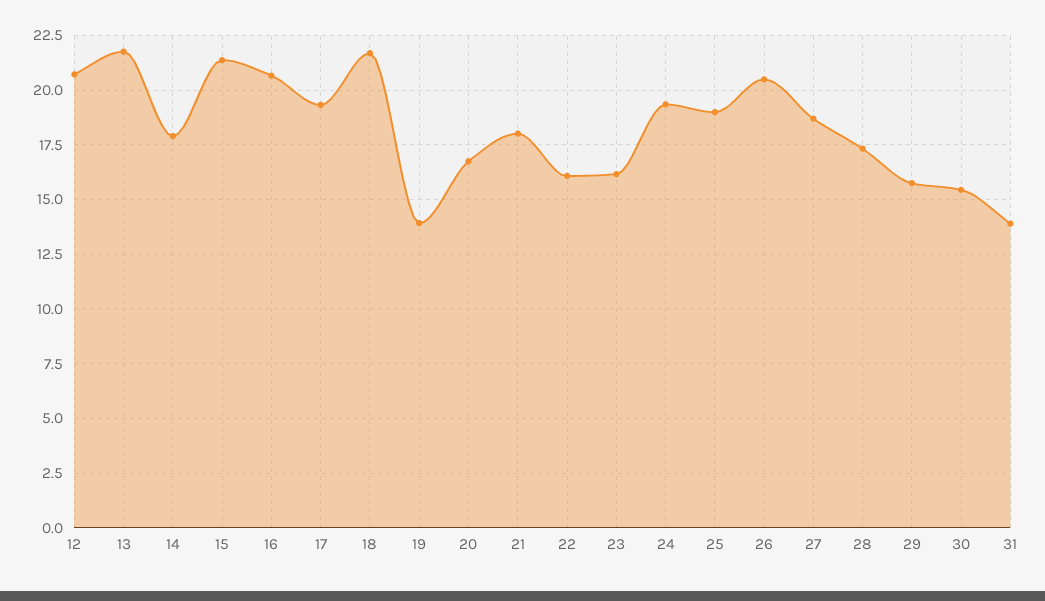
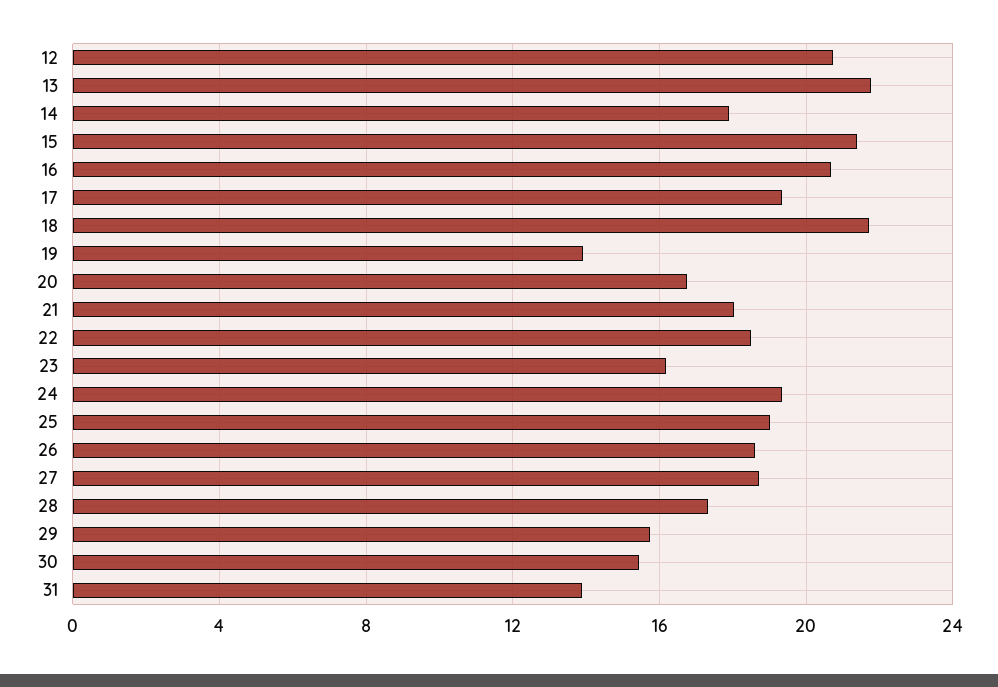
22: 16 -> 18.5
26: 20.5 -> 18.5

